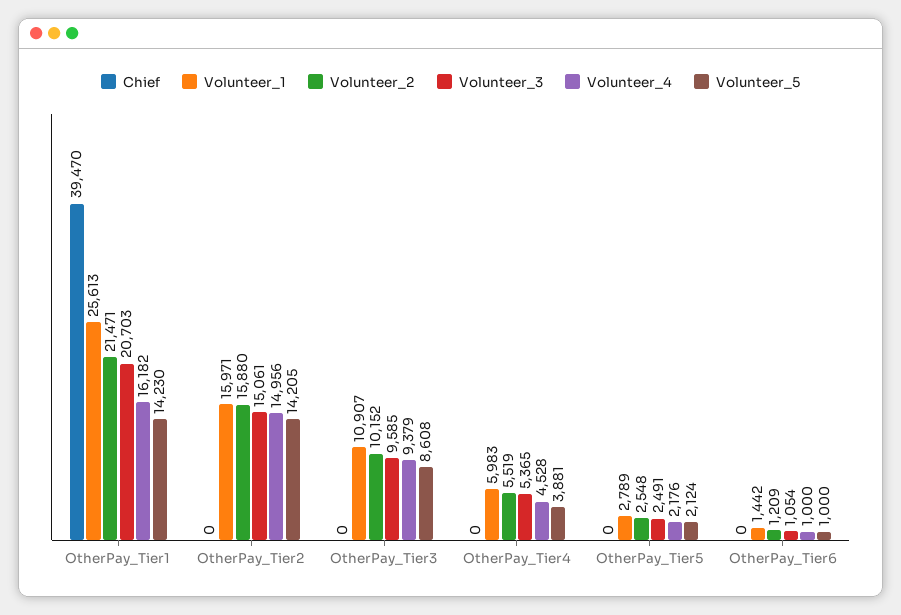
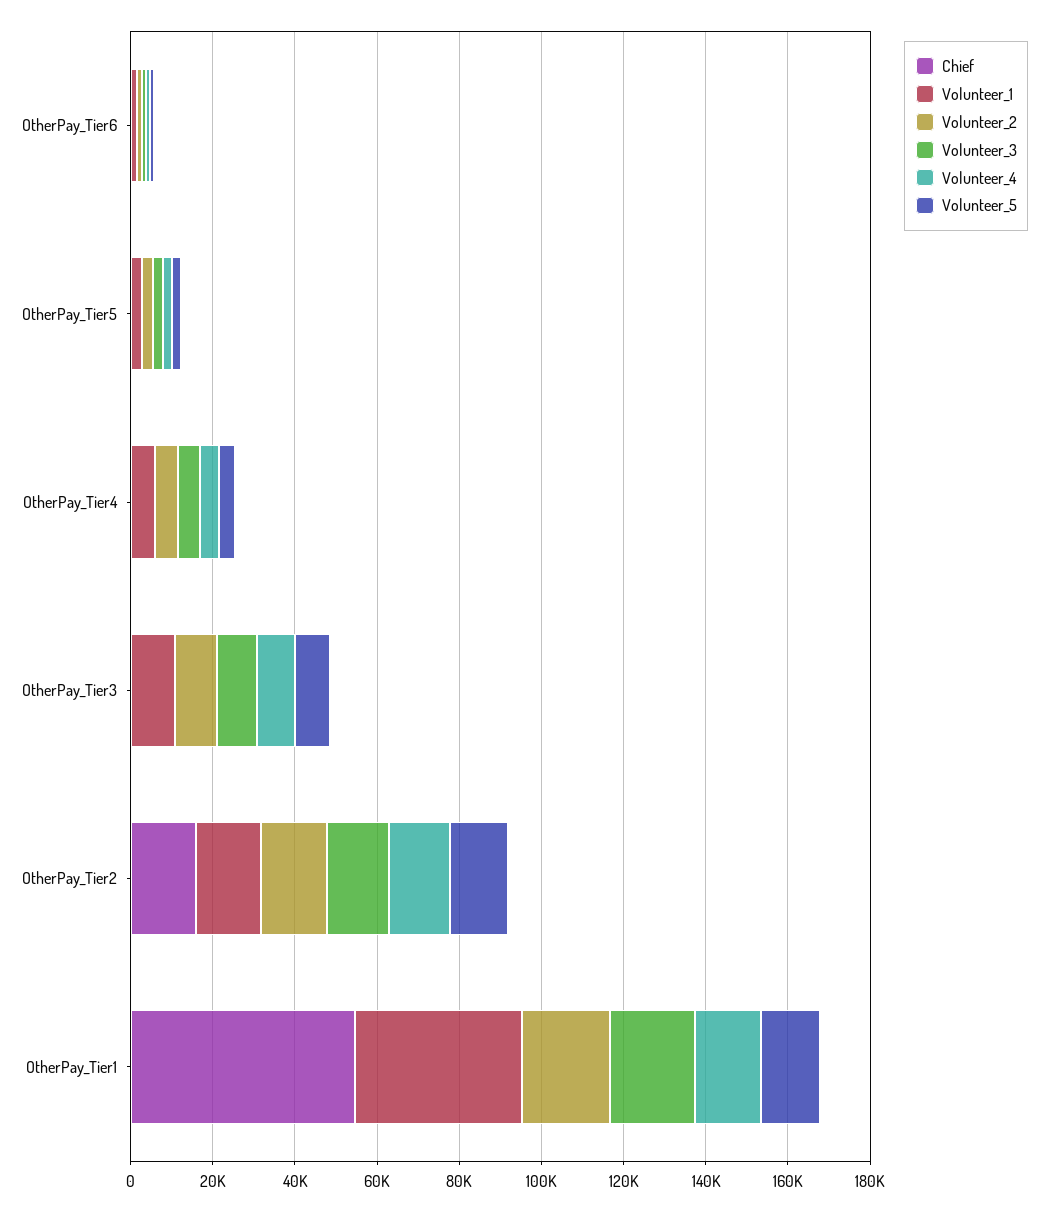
Chief, OtherPay_Tier1: 39470 -> 55000
Volunteer_1, OtherPay_Tier1: 25613 -> 40000
Chief, OtherPay_Tier2: 0 -> 15000

